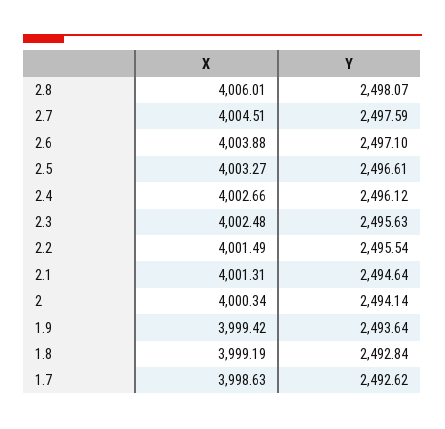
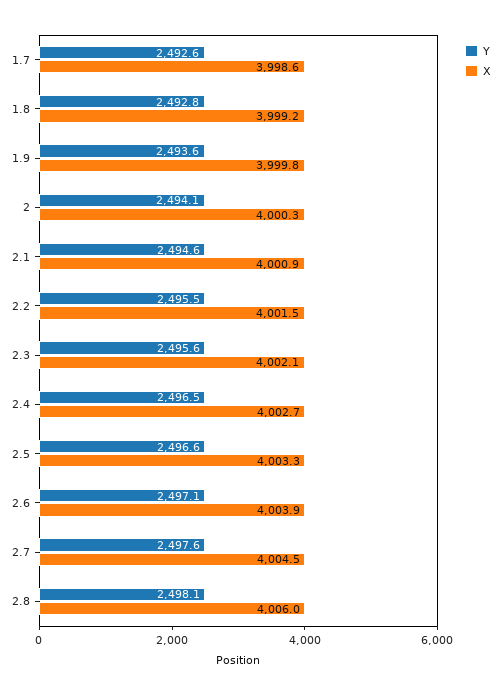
Y, 2.4: 2496.12 -> 2496.5
X, 2.3: 4002.48 -> 4002.1
X, 2.1: 4001.31 -> 4000.9
X, 1.9: 3999.42 -> 3999.8

